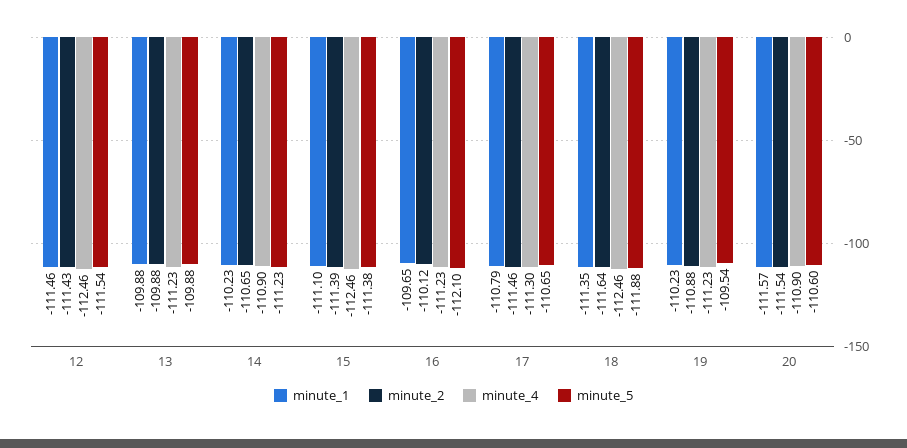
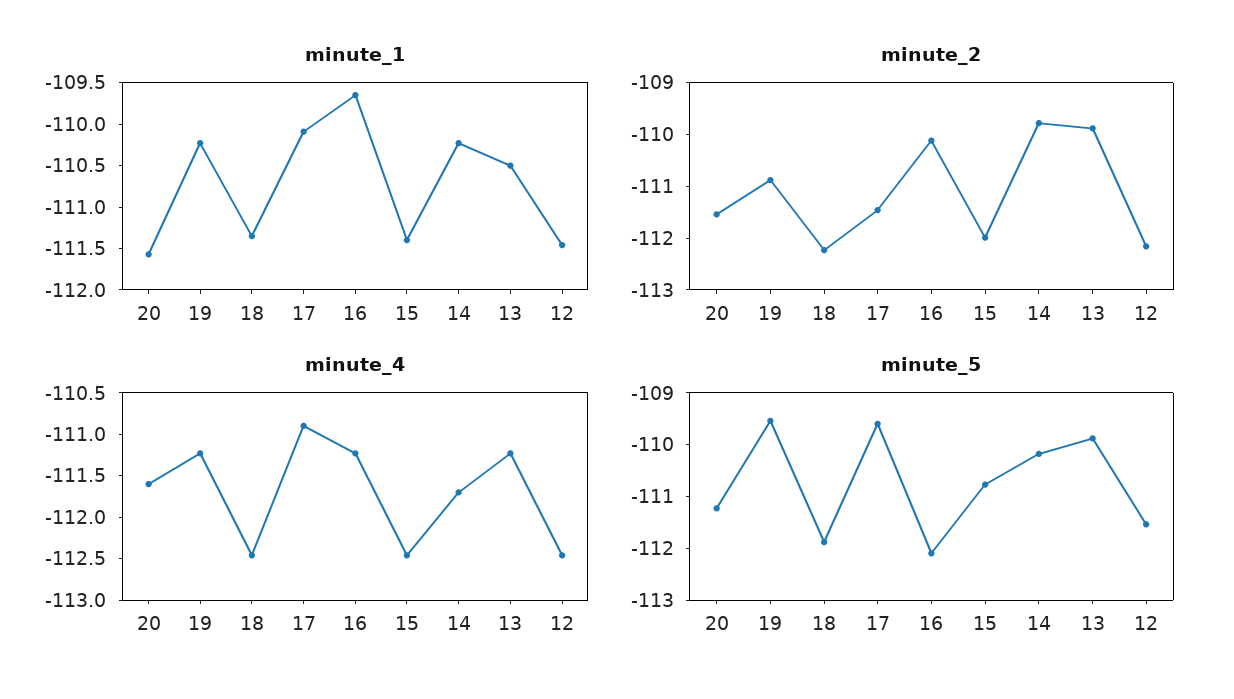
minute_2, 12: -111.43 -> -112.2
minute_1, 13: -109.88 -> -110.5
minute_2, 14: -110.65 -> -109.8
minute_4, 14: -110.9 -> -111.7
minute_5, 14: -111.23 -> -110.2
minute_1, 15: -111.1 -> -111.4
minute_2, 15: -111.39 -> -112
minute_5, 15: -111.38 -> -110.8
minute_1, 17: -110.79 -> -110.1
minute_4, 17: -111.3 -> -110.9
minute_5, 17: -110.65 -> -109.6
minute_2, 18: -111.64 -> -112.2
minute_4, 20: -110.9 -> -111.6
minute_5, 20: -110.6 -> -111.2

